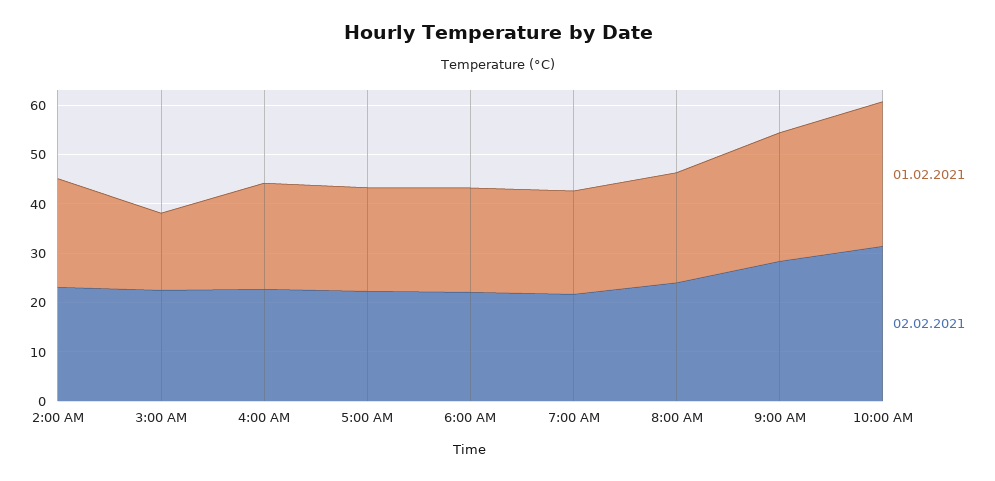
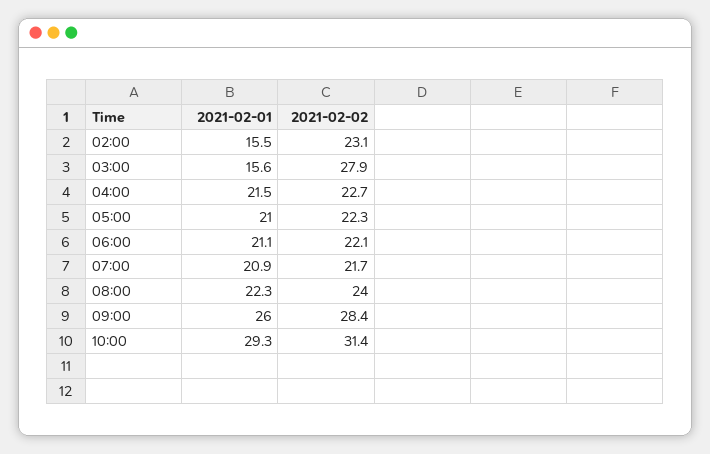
01.02.2021, 2:00 AM: 22 -> 15.5
02.02.2021, 3:00 AM: 22 -> 27.9

